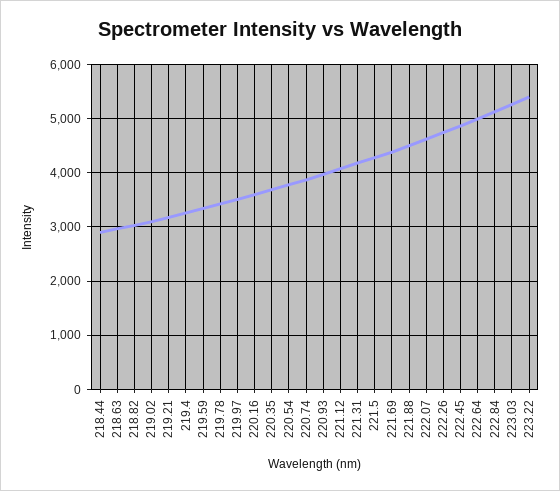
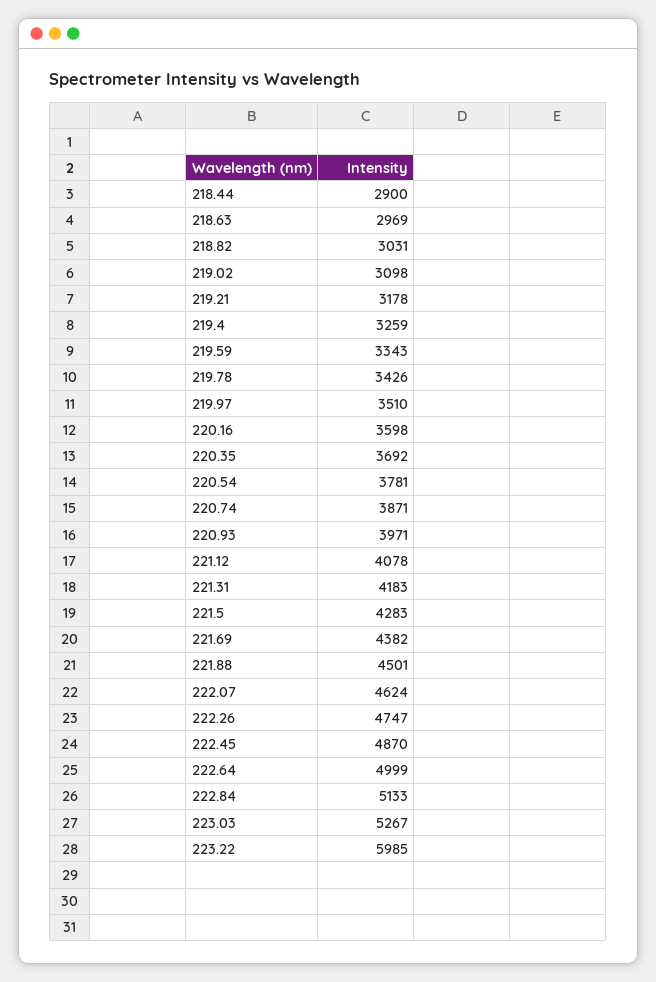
223.22: 5400 -> 5985

